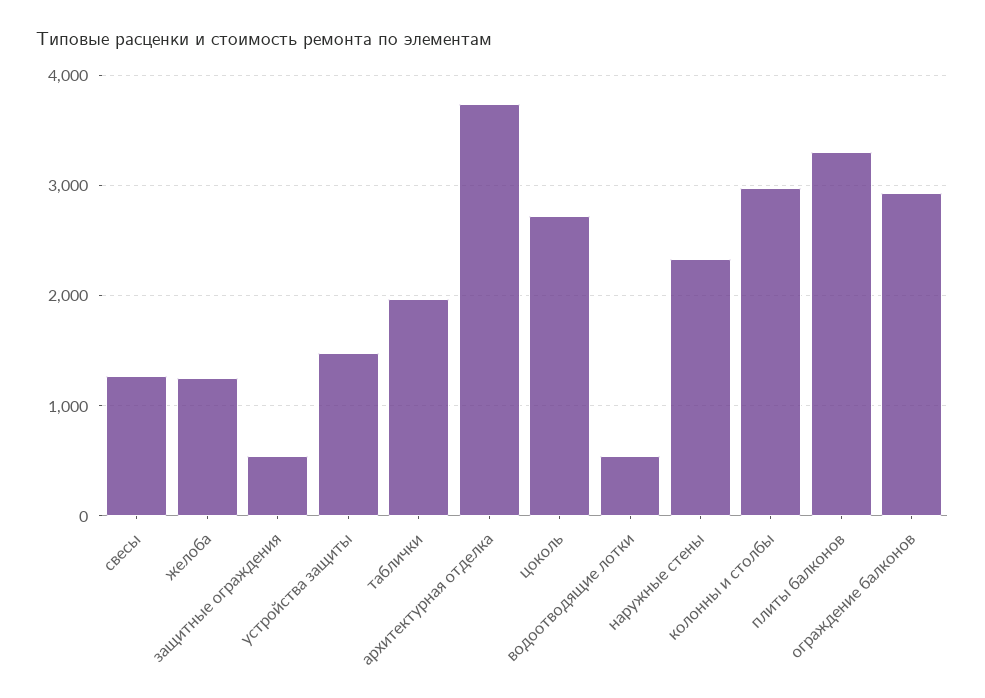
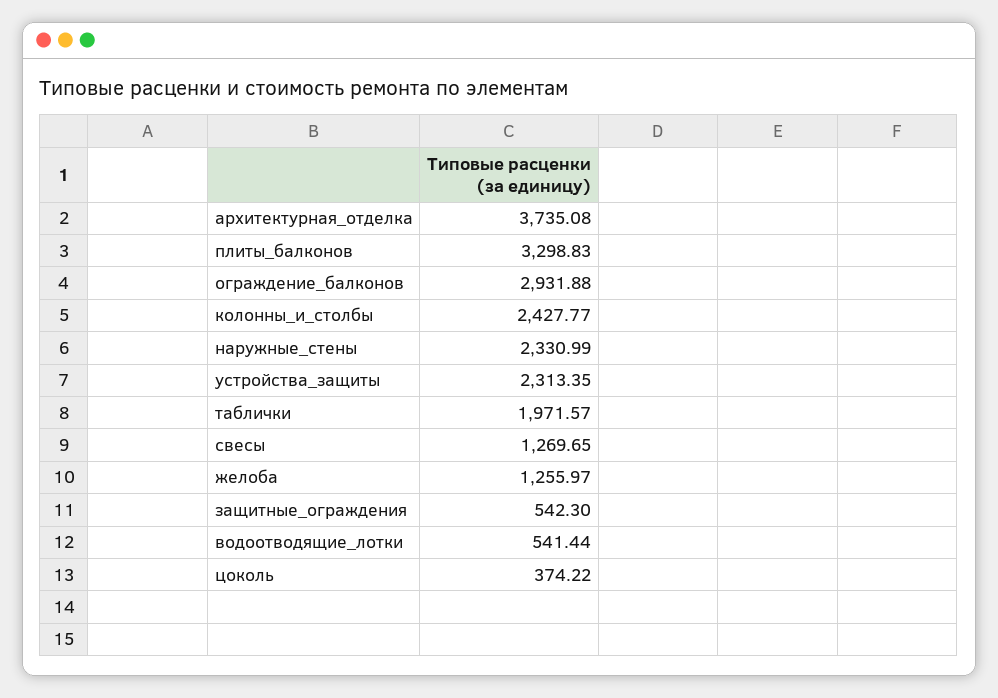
устройства защиты: 1500 -> 2313.35
цоколь: 2700 -> 374.22
колонны и столбы: 3000 -> 2427.77

